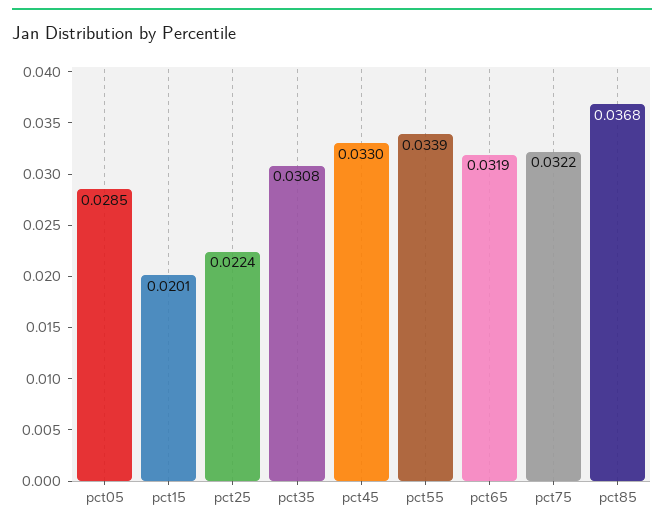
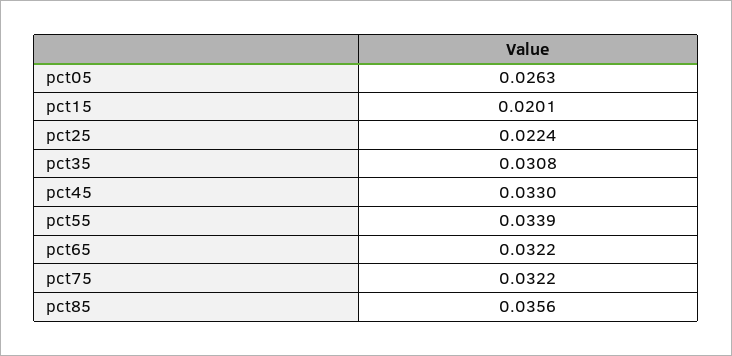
pct05: 0.0285 -> 0.0263
pct65: 0.0319 -> 0.0322
pct85: 0.0368 -> 0.0356

